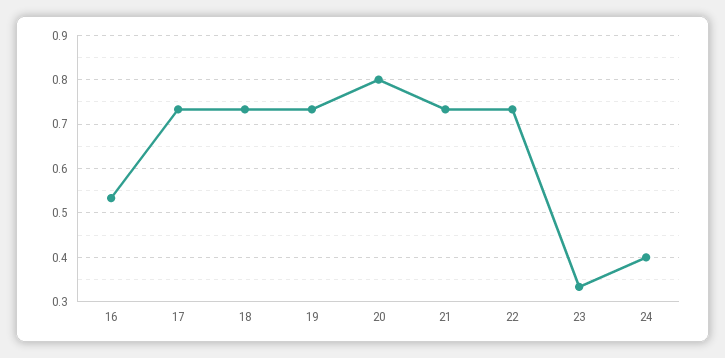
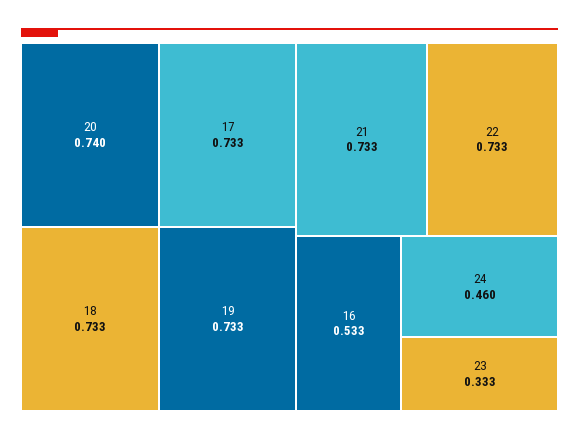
20: 0.8 -> 0.74
24: 0.4 -> 0.46

